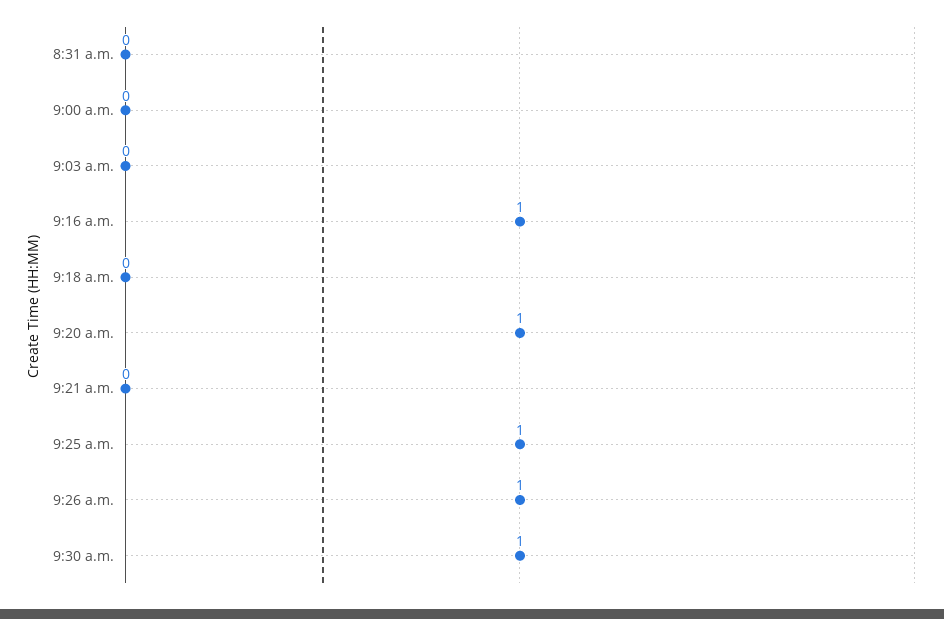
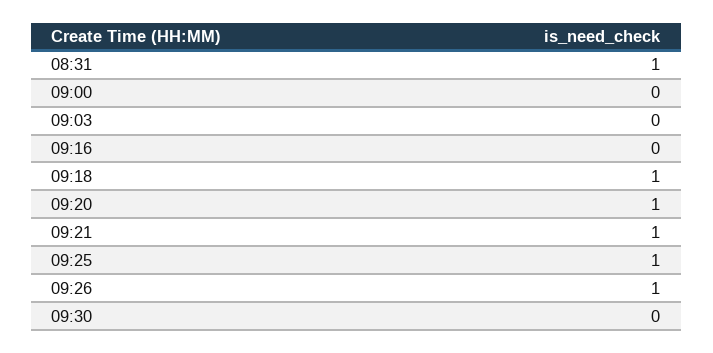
8:31 a.m.: 0 -> 1
9:16 a.m.: 1 -> 0
9:18 a.m.: 0 -> 1
9:21 a.m.: 0 -> 1
9:30 a.m.: 1 -> 0

